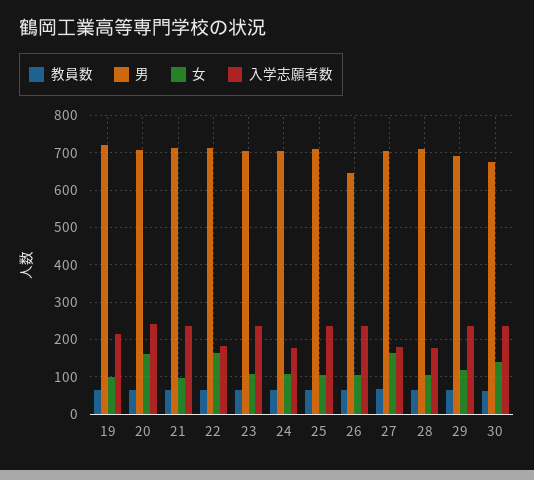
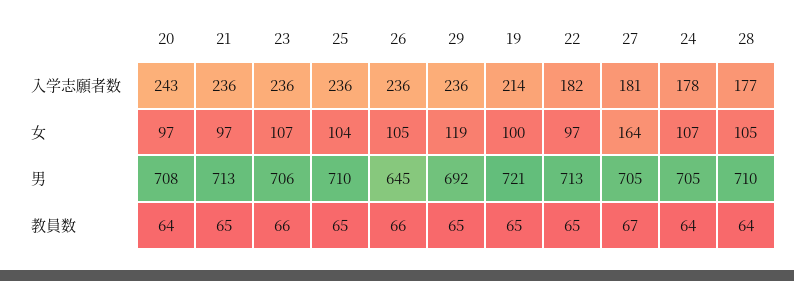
女, 20: 160 -> 97
女, 22: 160 -> 97
教員数, 30: 60 -> none
男, 30: 680 -> none
女, 30: 140 -> none
入学志願者数, 30: 240 -> none

